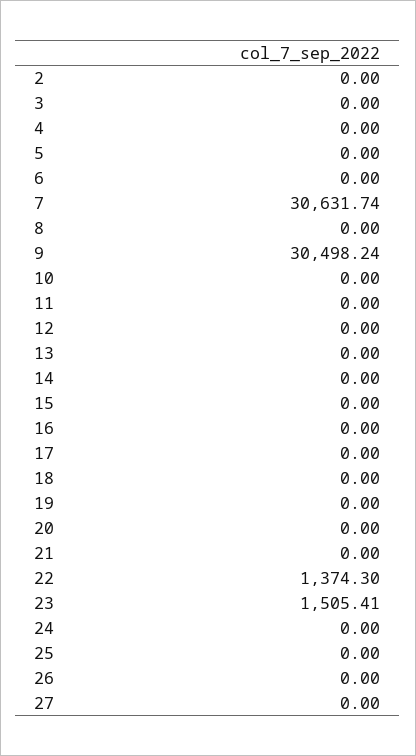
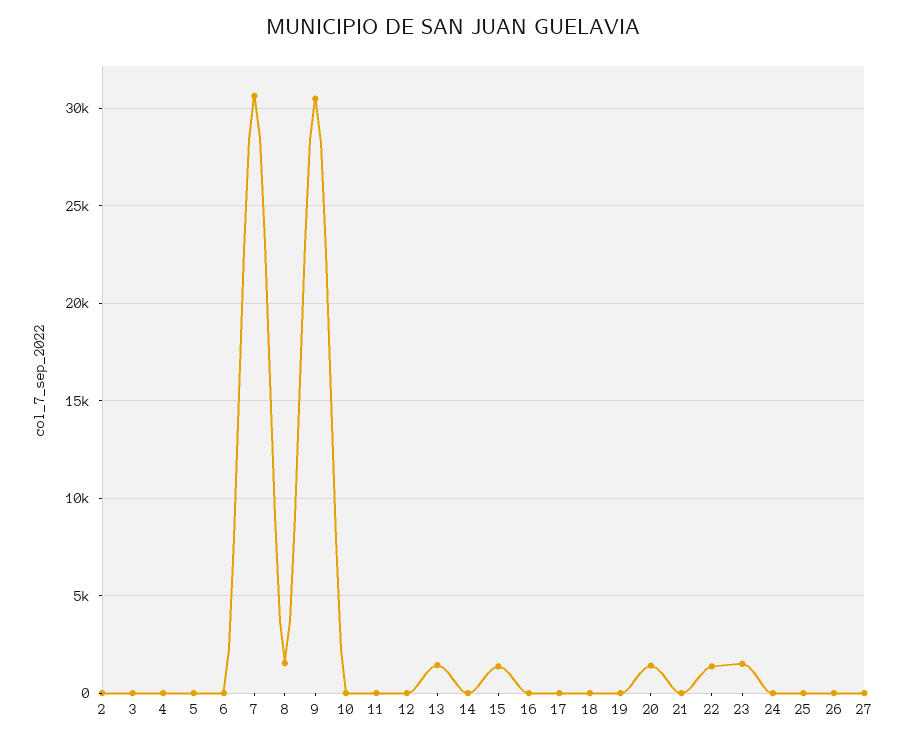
8: 0 -> 1500
13: 0 -> 1500
15: 0 -> 1500
20: 0 -> 1500

